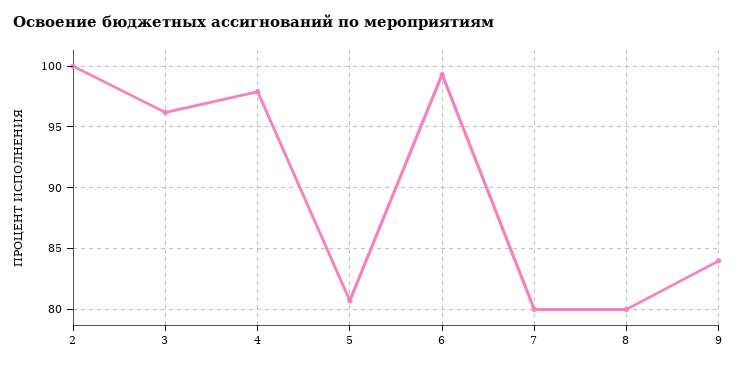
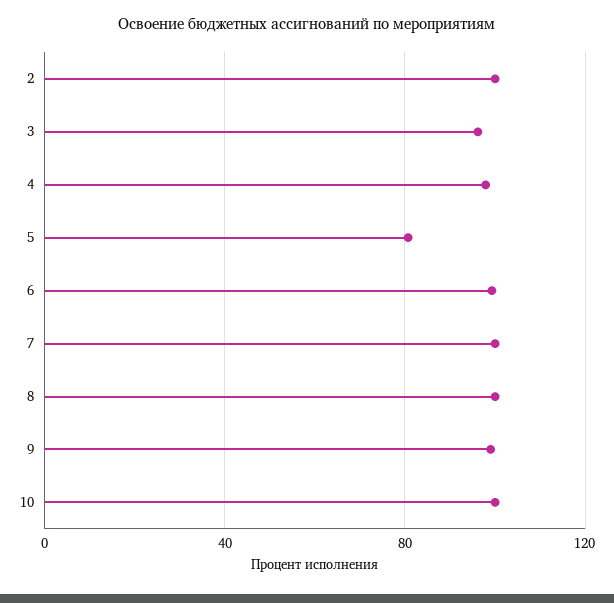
7: 80 -> 100
8: 80 -> 100
9: 84 -> 100
10: none -> 100

